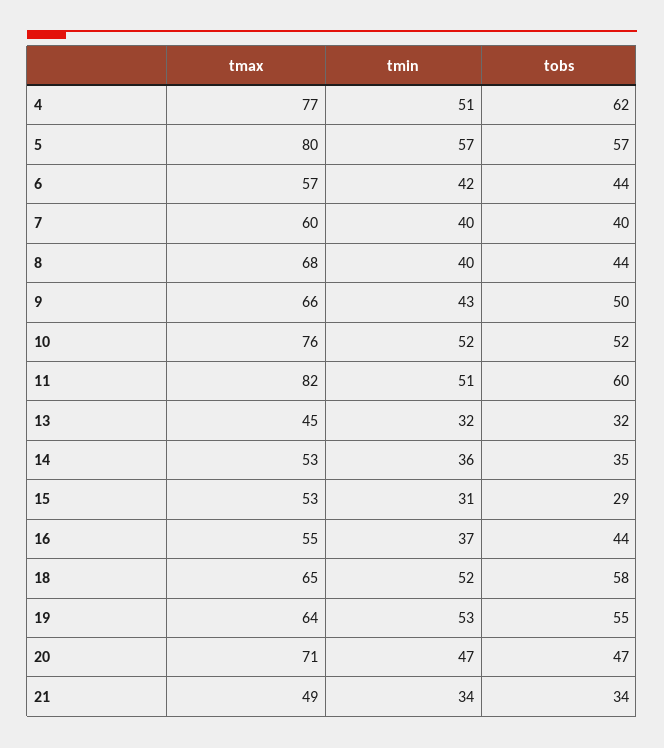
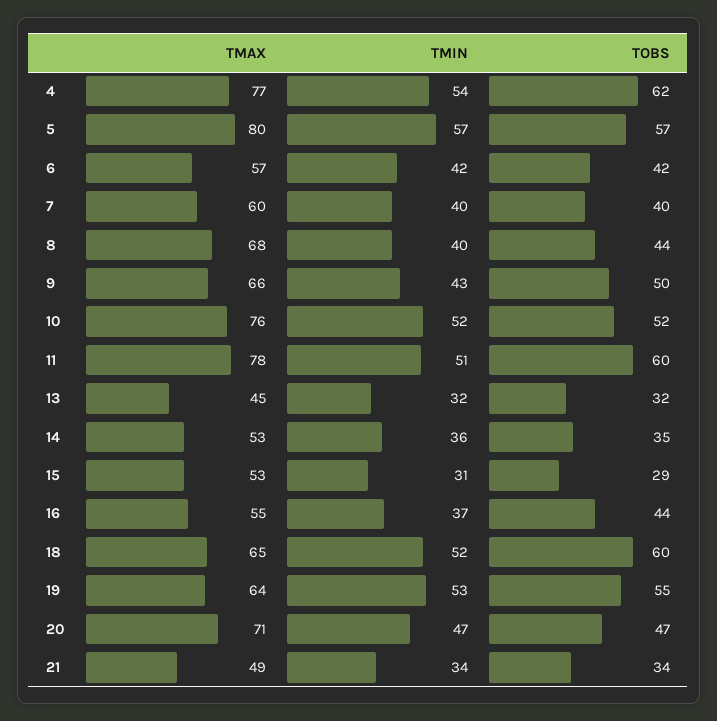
tmin, 4: 51 -> 54
tobs, 6: 44 -> 42
tmax, 11: 82 -> 78
tobs, 18: 58 -> 60

